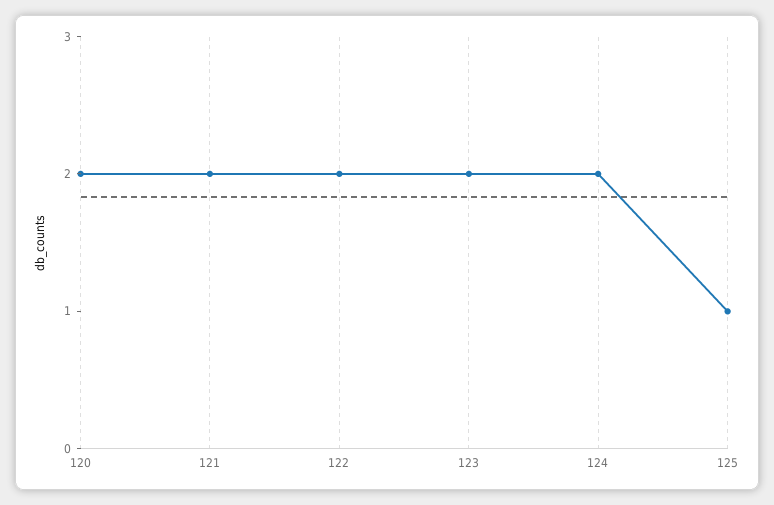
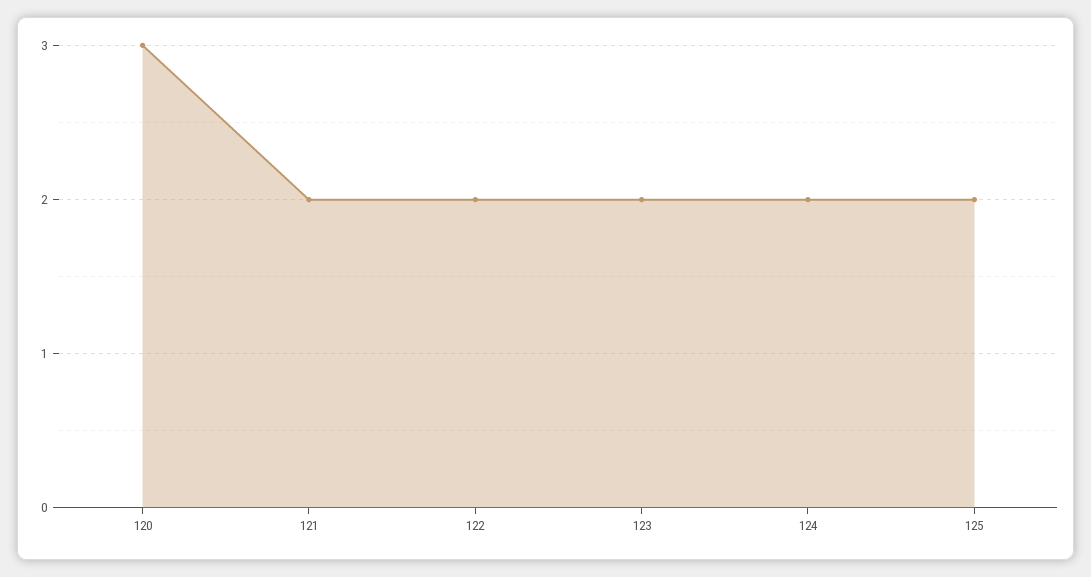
120: 2 -> 3
125: 1 -> 2

